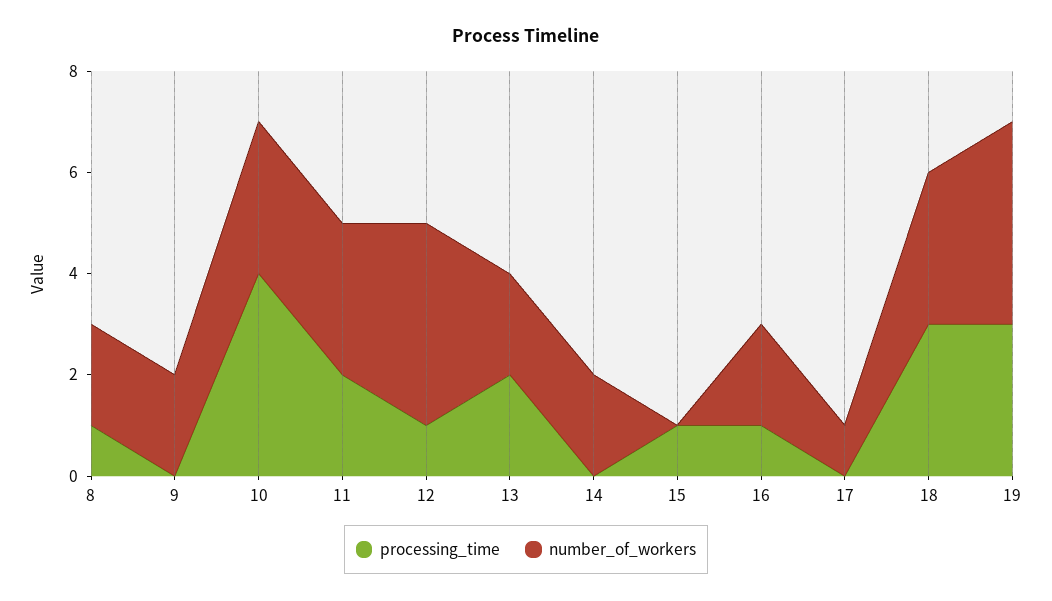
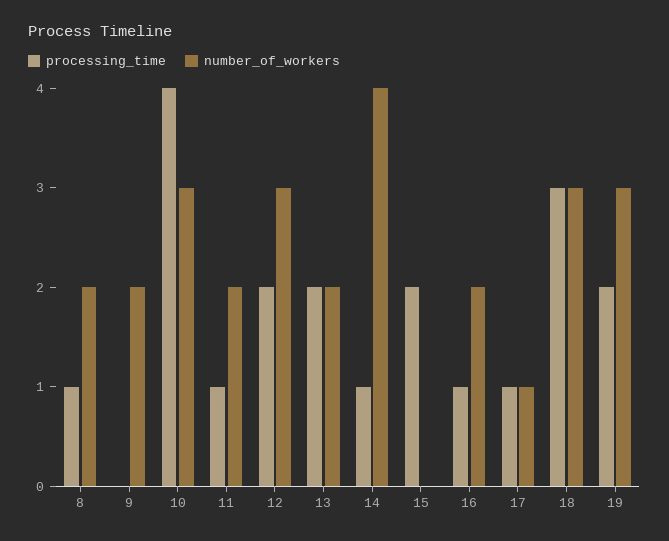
processing_time, 11: 2 -> 1
number_of_workers, 11: 3 -> 2
processing_time, 12: 1 -> 2
number_of_workers, 12: 4 -> 3
processing_time, 14: 0 -> 1
number_of_workers, 14: 2 -> 4
processing_time, 15: 1 -> 2
processing_time, 17: 0 -> 1
processing_time, 19: 3 -> 2
number_of_workers, 19: 4 -> 3

